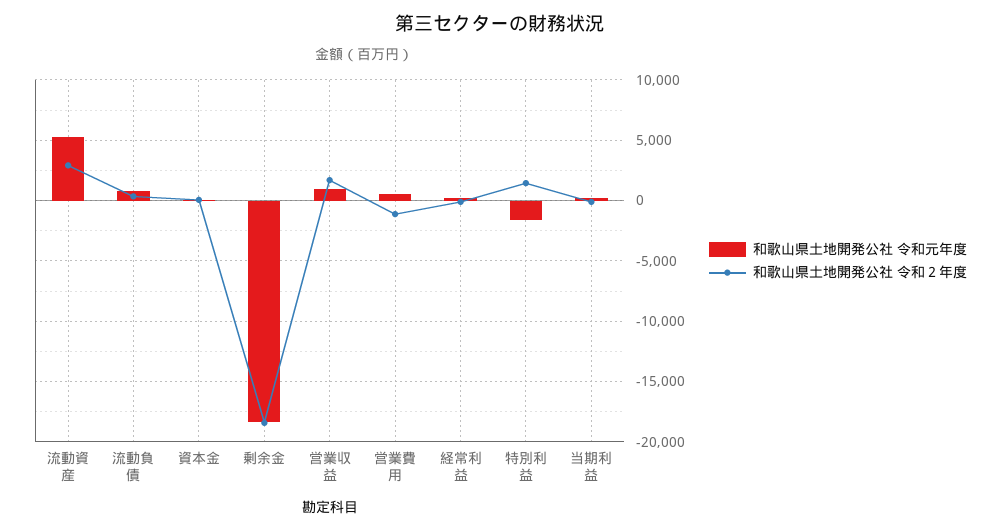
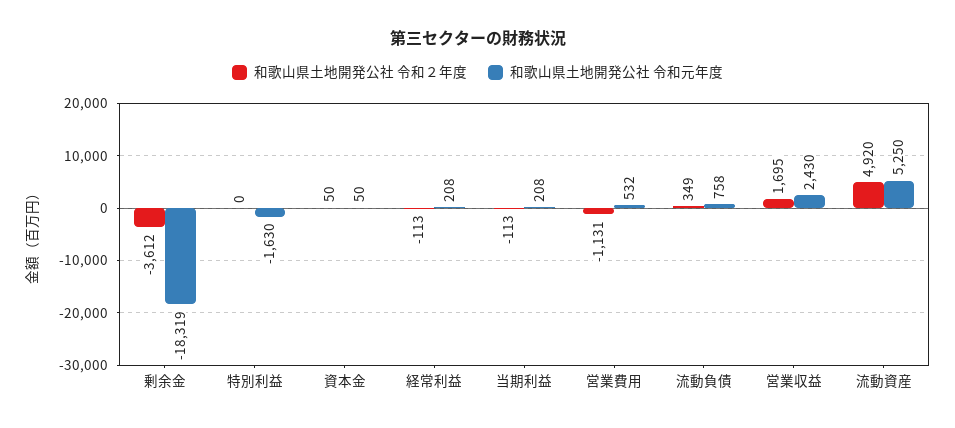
和歌山県土地開発公社 令和２年度, 流動資産: 3000 -> 4920
和歌山県土地開発公社 令和２年度, 剰余金: -18500 -> -3612
和歌山県土地開発公社 令和元年度, 営業収益: 1000 -> 2430
和歌山県土地開発公社 令和２年度, 特別利益: 1500 -> 0

